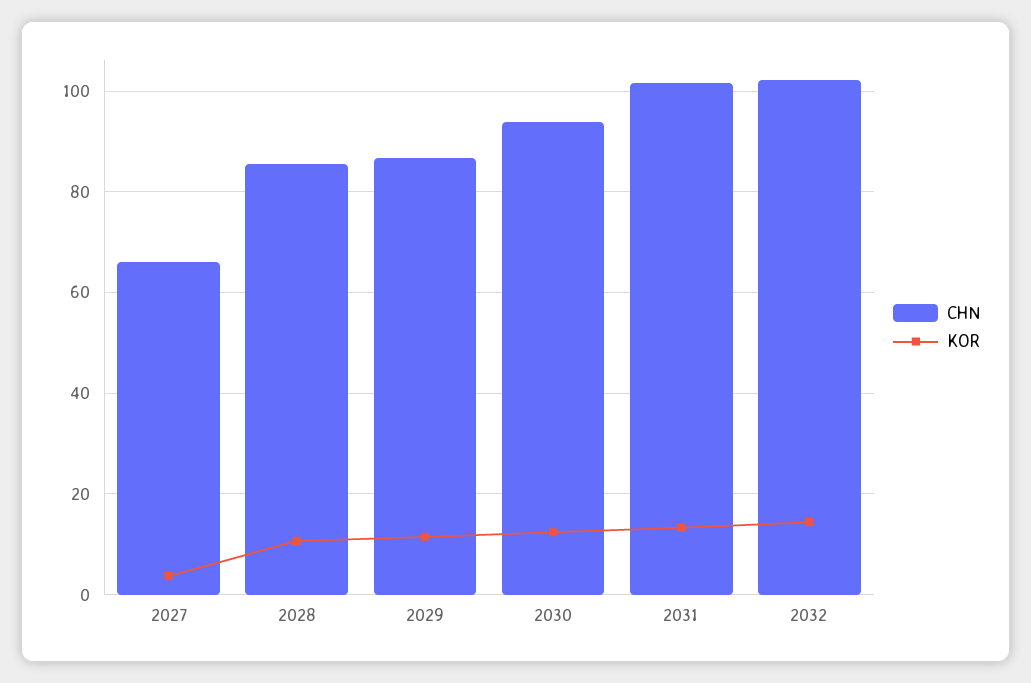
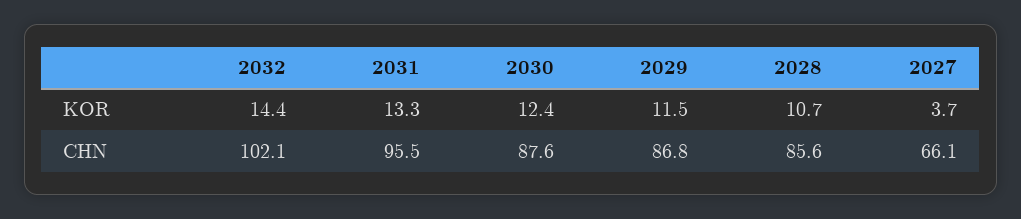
CHN, 2030: 94 -> 87.6
CHN, 2031: 102 -> 95.5

